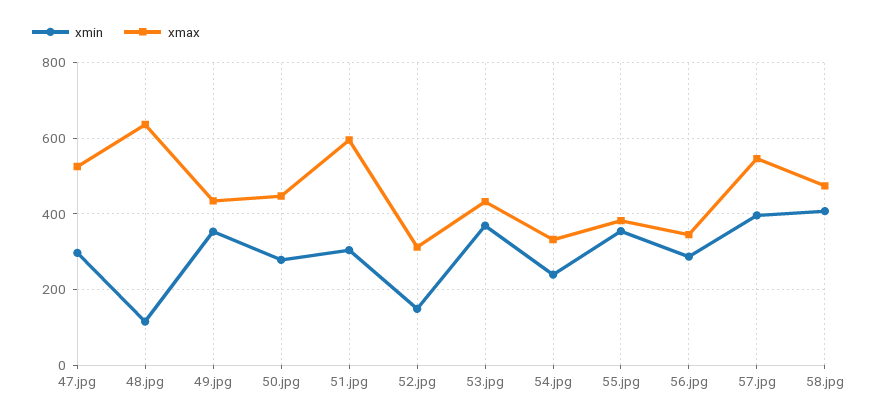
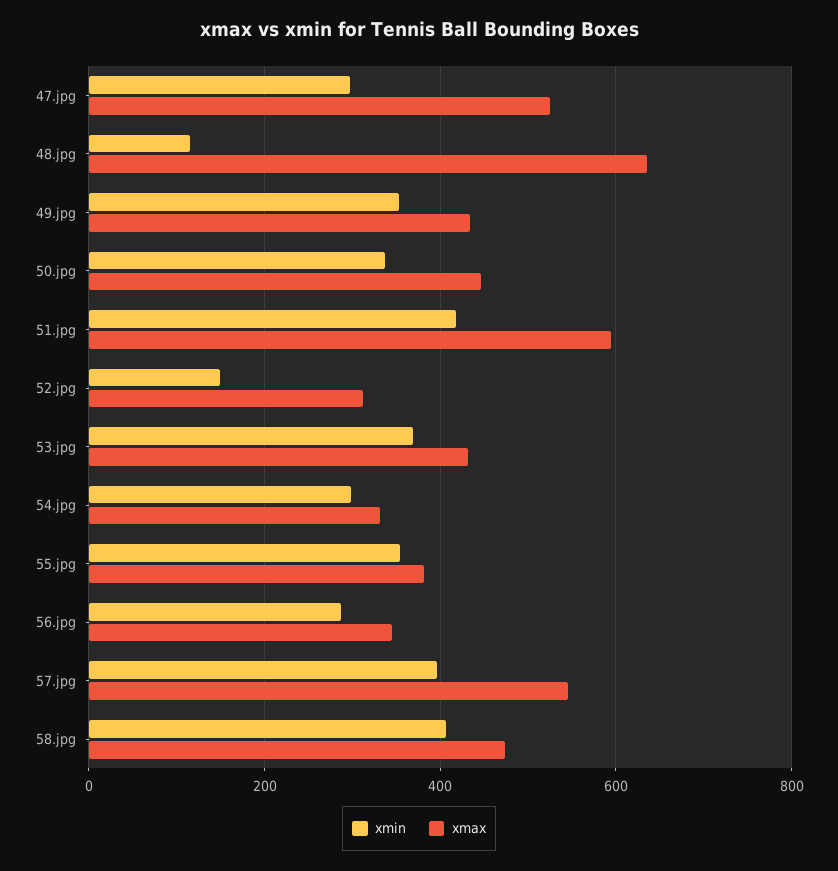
xmin, 50.jpg: 280 -> 340
xmin, 51.jpg: 300 -> 420
xmin, 54.jpg: 240 -> 300

